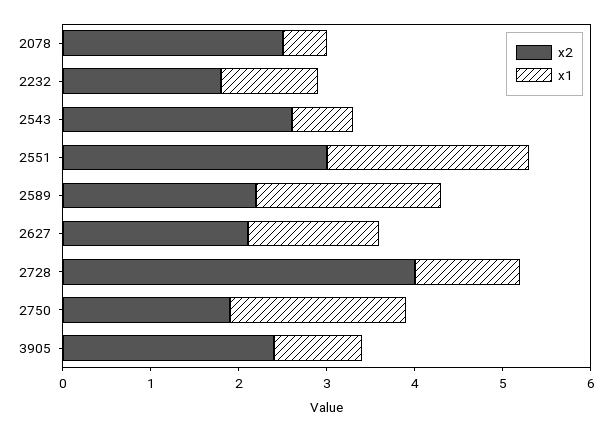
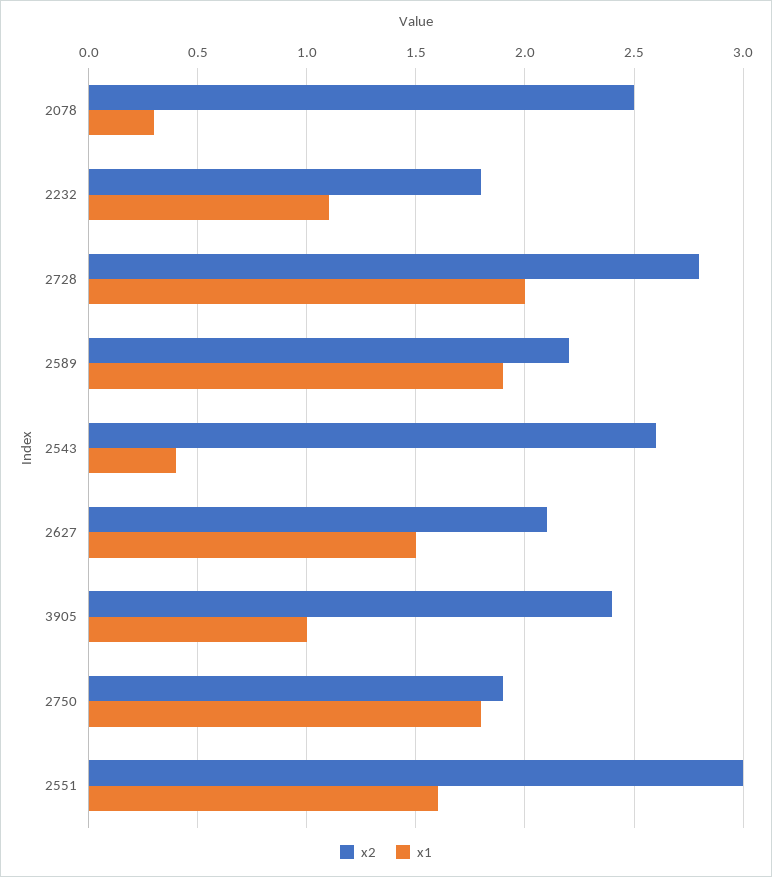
x1, 2078: 0.5 -> 0.3
x1, 2543: 0.7 -> 0.4
x1, 2551: 2.3 -> 1.6
x1, 2589: 2.1 -> 1.9
x2, 2728: 4 -> 2.8
x1, 2728: 1.2 -> 2
x1, 2750: 2 -> 1.8

